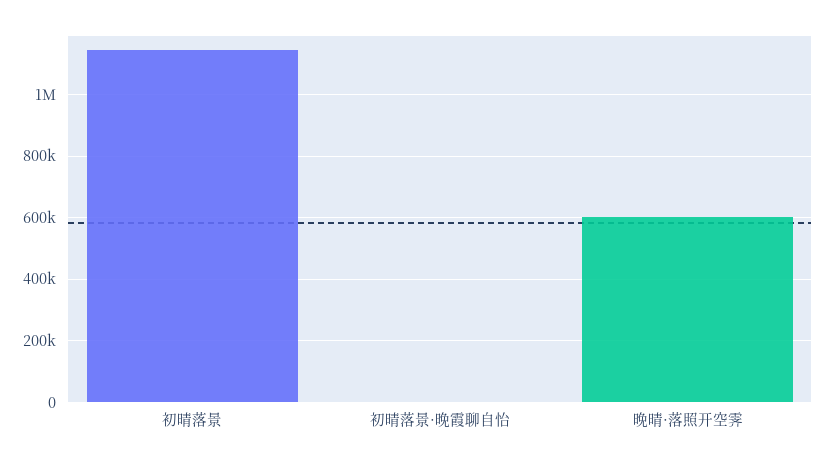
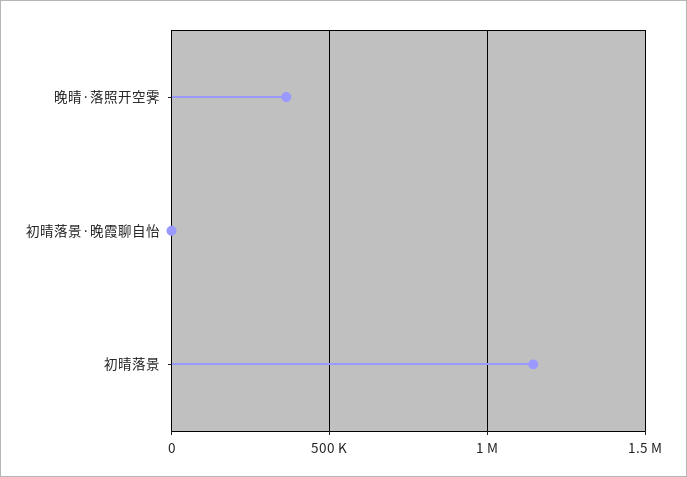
晚晴·落照开空霁: 600000 -> 350000

